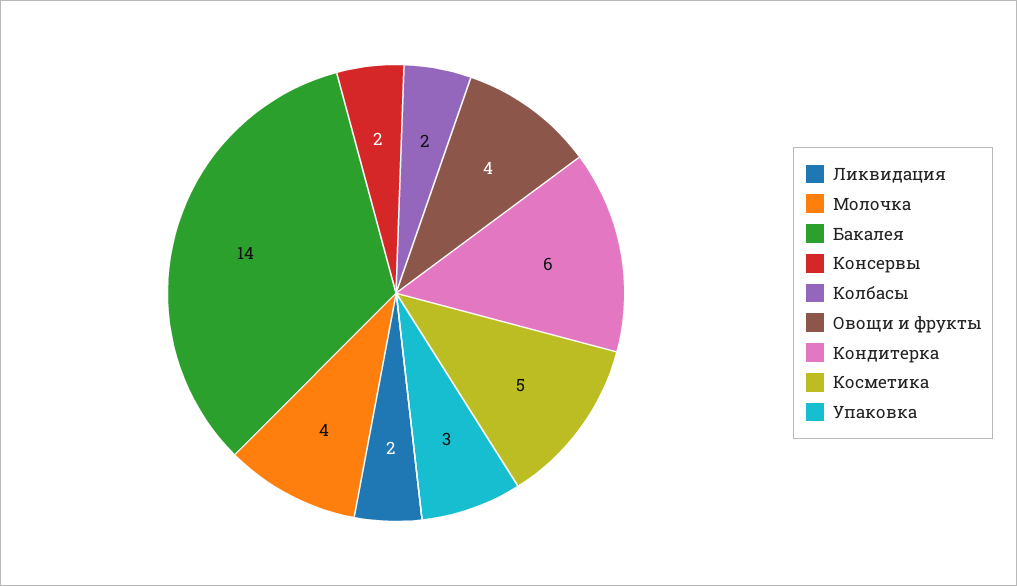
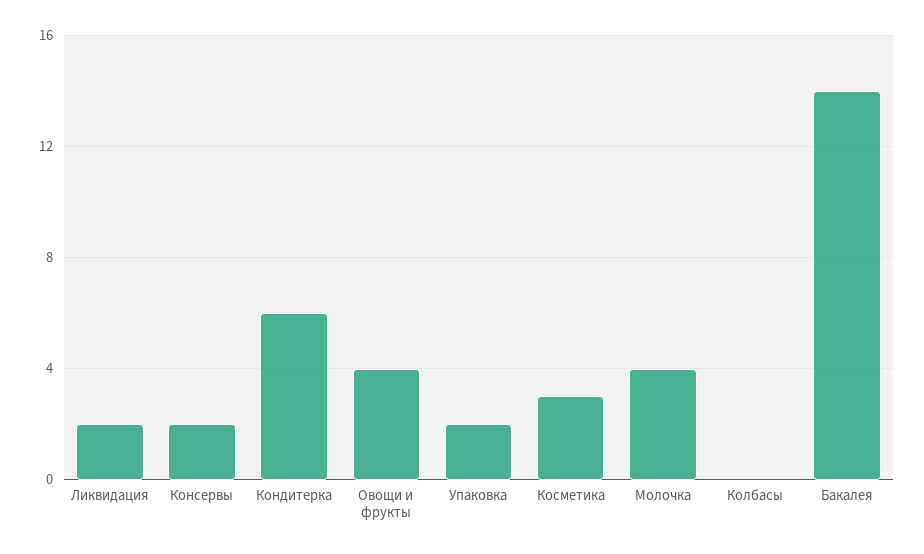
Колбасы: 2 -> 0
Косметика: 5 -> 3
Упаковка: 3 -> 2

